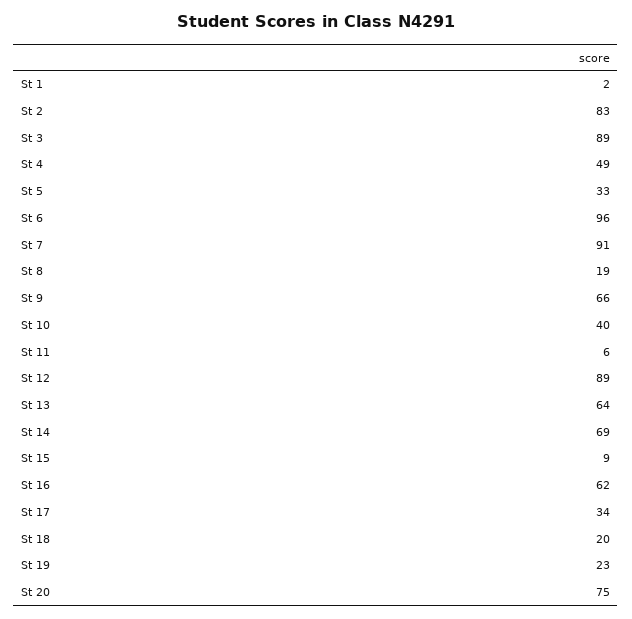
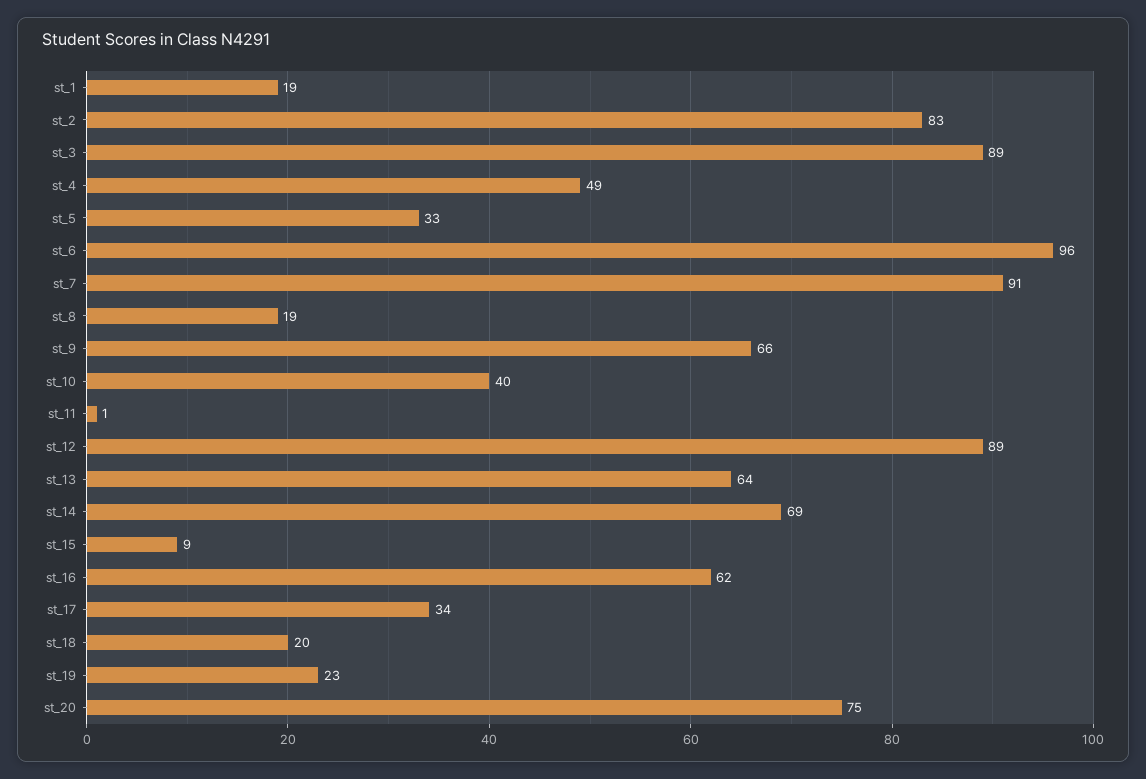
St 1: 2 -> 19
St 11: 6 -> 1

